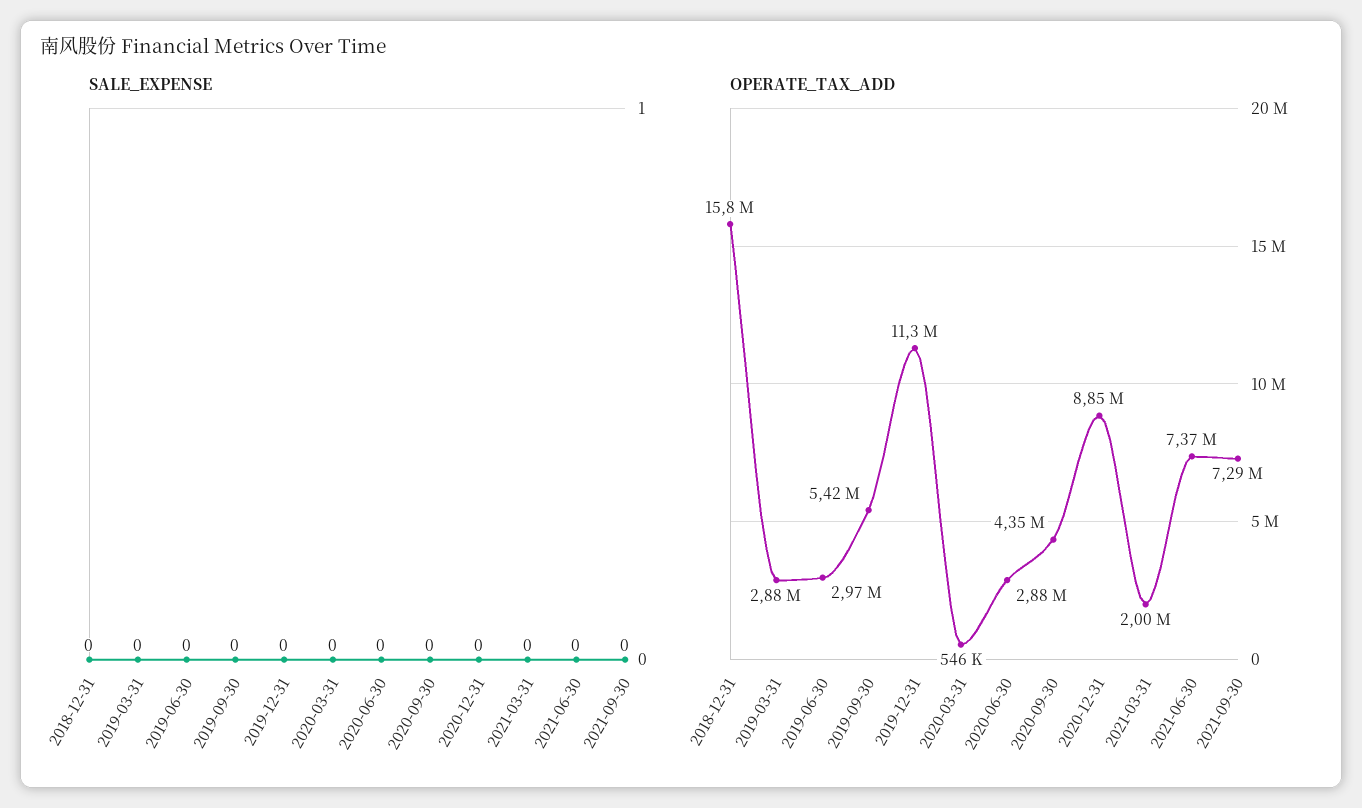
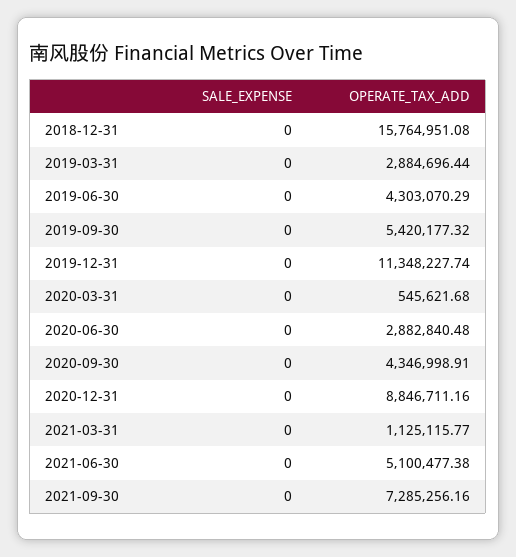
OPERATE_TAX_ADD, 2019-06-30: 2970000 -> 4303070.29
OPERATE_TAX_ADD, 2021-03-31: 2000000 -> 1125115.77
OPERATE_TAX_ADD, 2021-06-30: 7370000 -> 5100477.38

